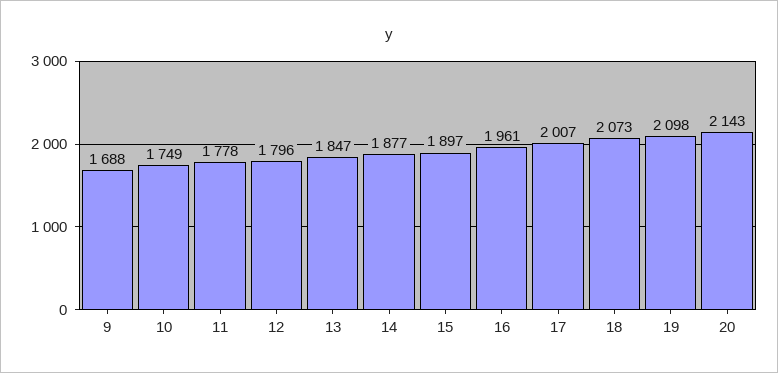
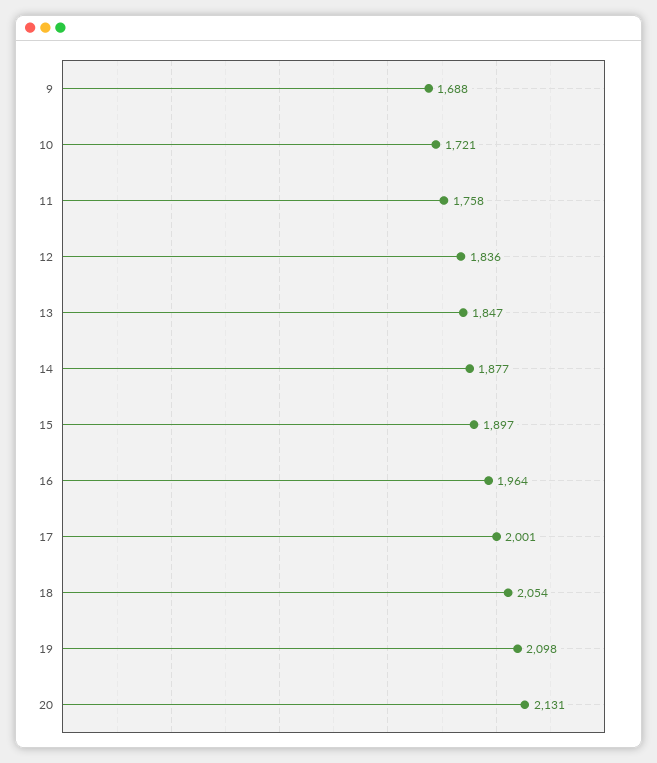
10: 1749 -> 1721
11: 1778 -> 1758
12: 1796 -> 1836
16: 1961 -> 1964
17: 2007 -> 2001
18: 2073 -> 2054
20: 2143 -> 2131

